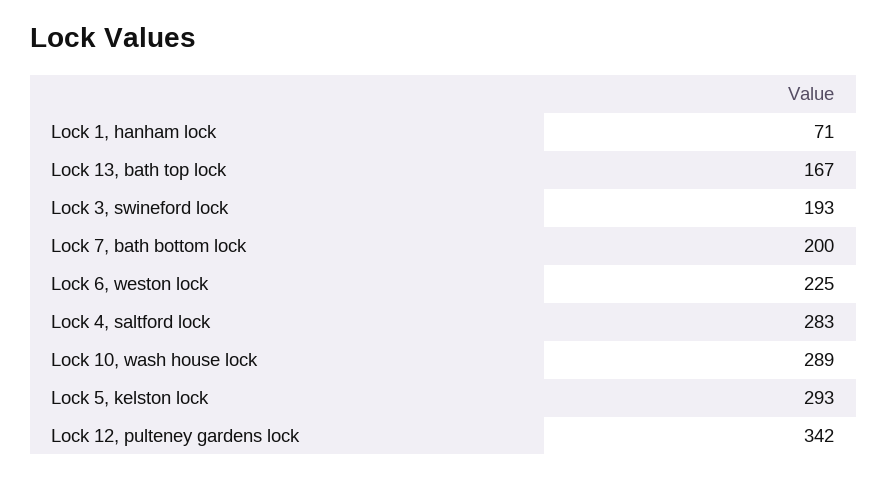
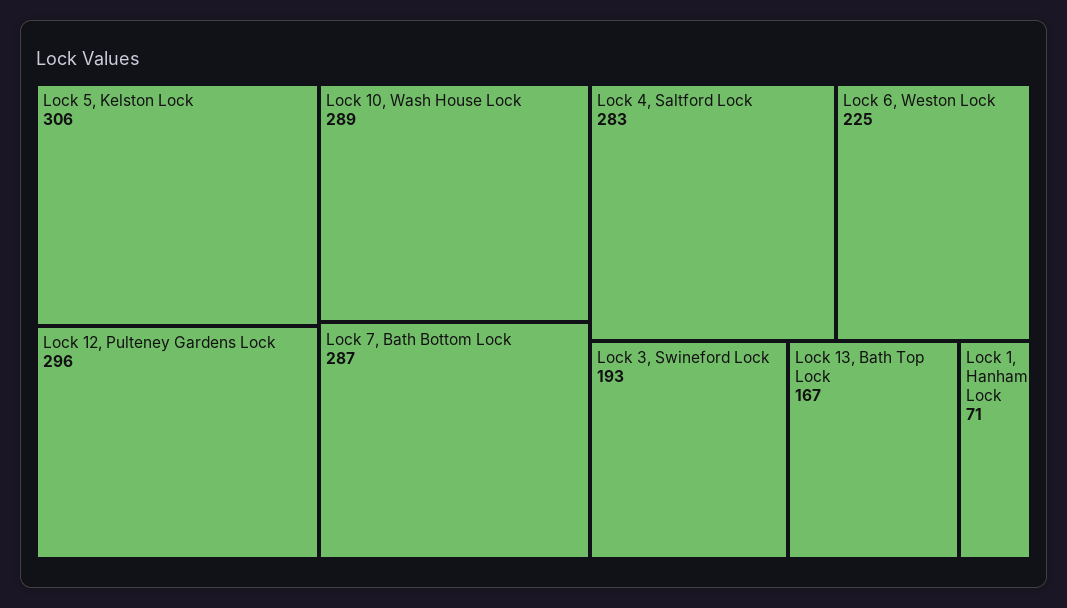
Lock 7, bath bottom lock: 200 -> 287
Lock 5, kelston lock: 293 -> 306
Lock 12, pulteney gardens lock: 342 -> 296

